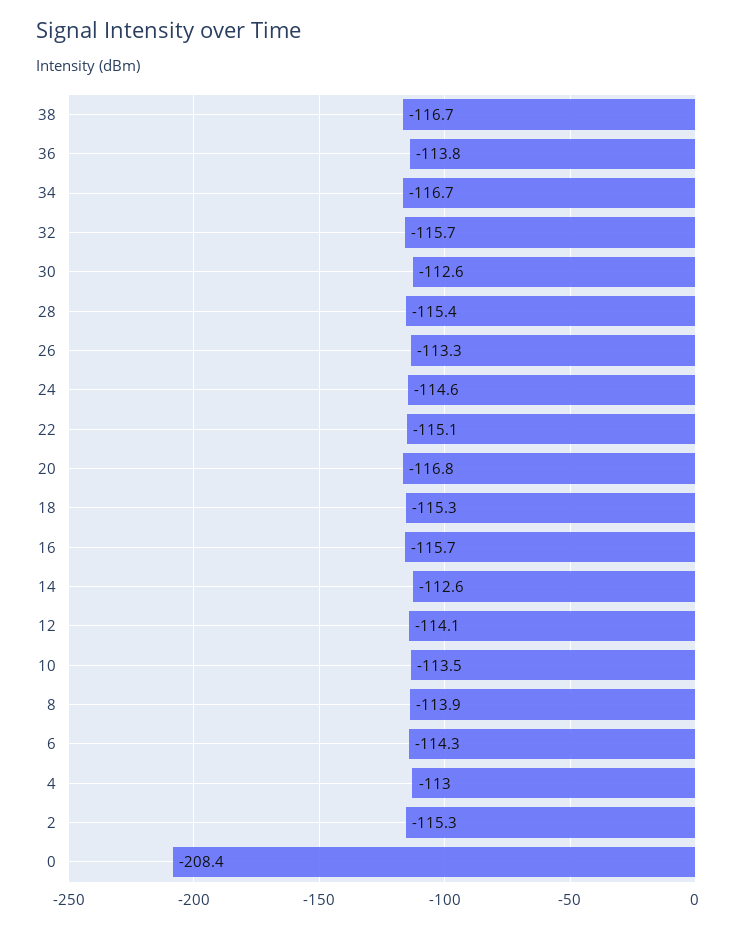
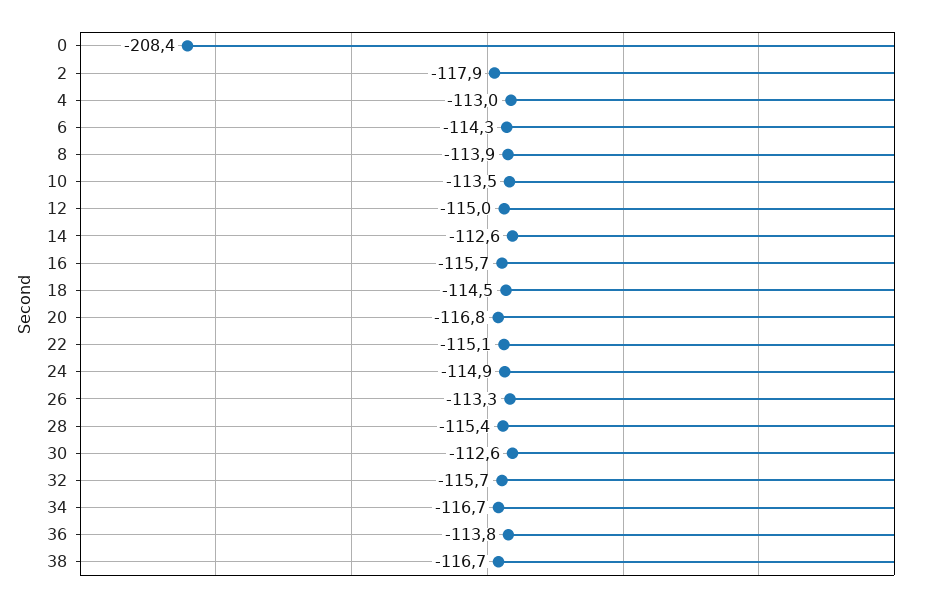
24: -114.6 -> -114.9
18: -115.3 -> -114.5
12: -114.1 -> -115
2: -115.3 -> -117.9

